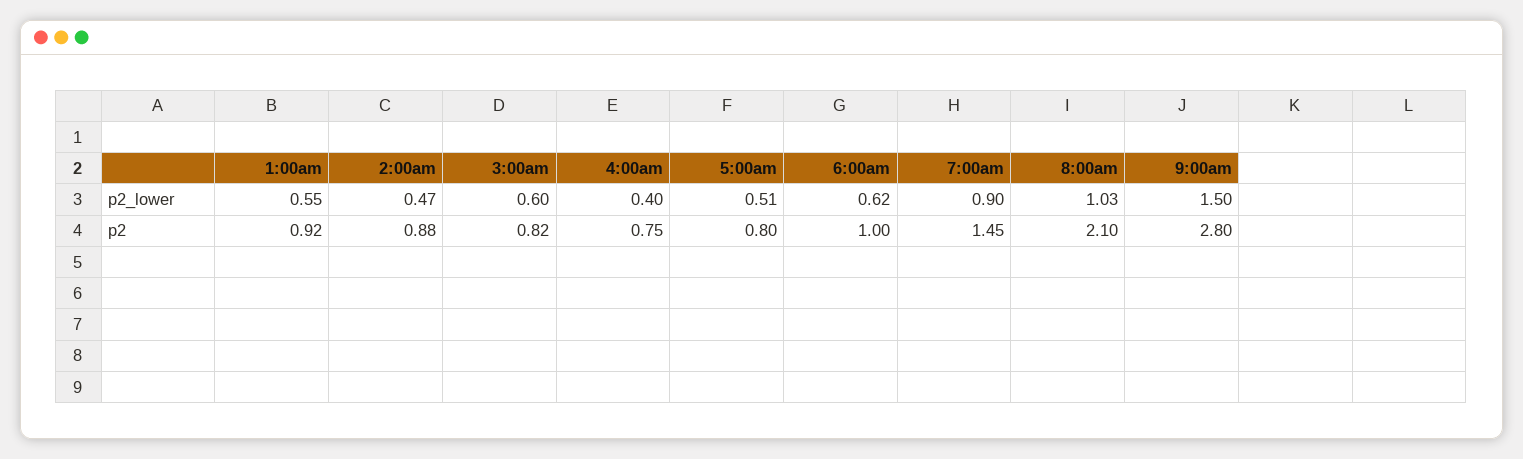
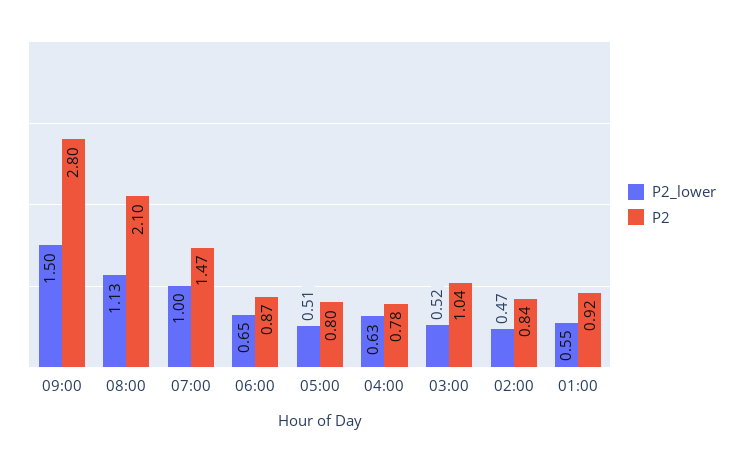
p2_lower, 3:00am: 0.6 -> 0.52
p2_lower, 4:00am: 0.4 -> 0.63
p2_lower, 6:00am: 0.62 -> 0.65
p2_lower, 7:00am: 0.9 -> 1
p2_lower, 8:00am: 1.03 -> 1.13
p2, 2:00am: 0.88 -> 0.84
p2, 3:00am: 0.82 -> 1.04
p2, 4:00am: 0.75 -> 0.78
p2, 6:00am: 1 -> 0.87
p2, 7:00am: 1.45 -> 1.47

